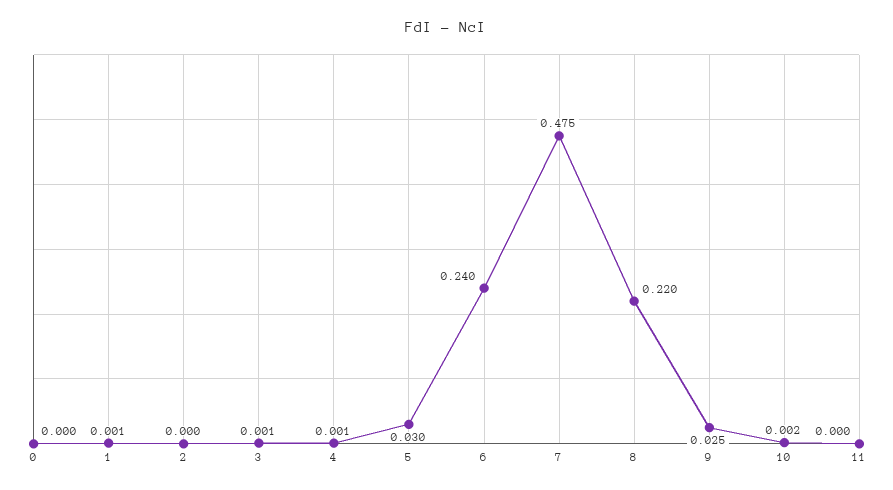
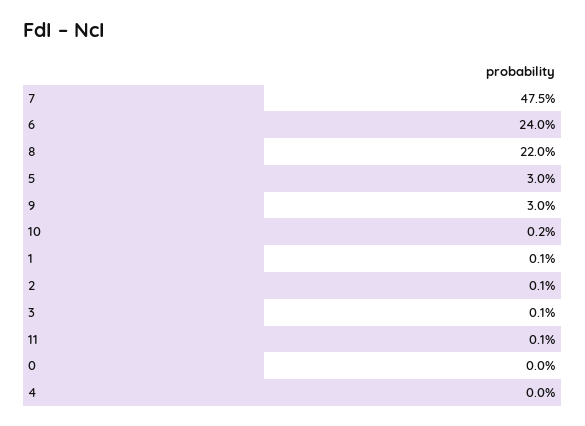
2: 0 -> 0.001
4: 0.001 -> 0
9: 0.025 -> 0.03
11: 0 -> 0.001

